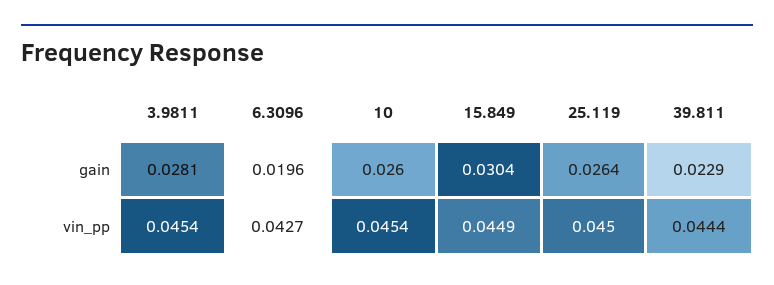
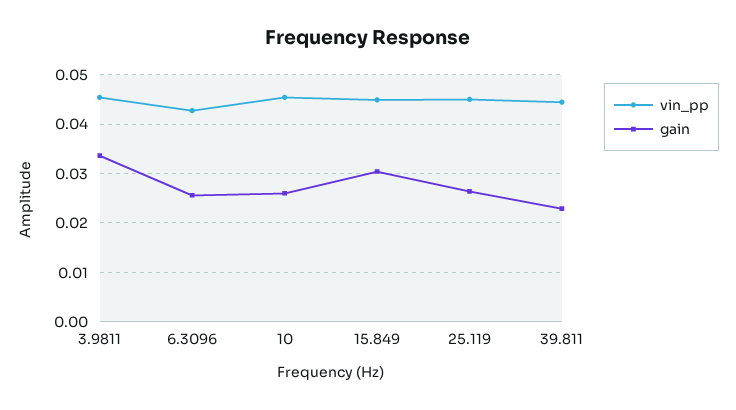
gain, 3.9811: 0.0281 -> 0.034
gain, 6.3096: 0.0196 -> 0.026

